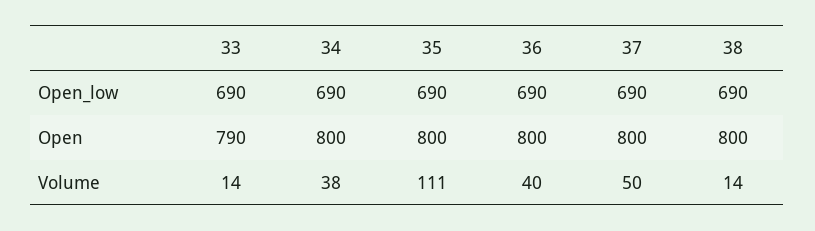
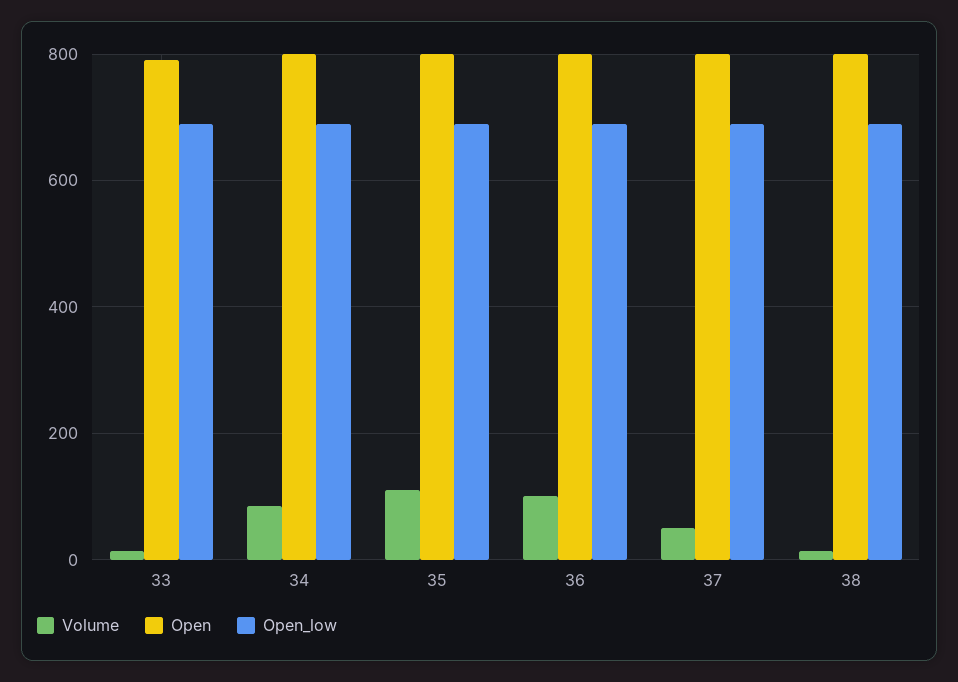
Volume, 34: 38 -> 80
Volume, 36: 40 -> 100

